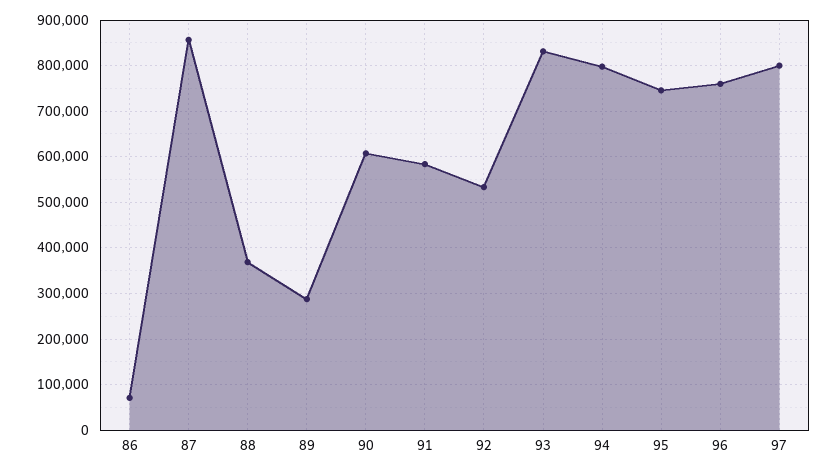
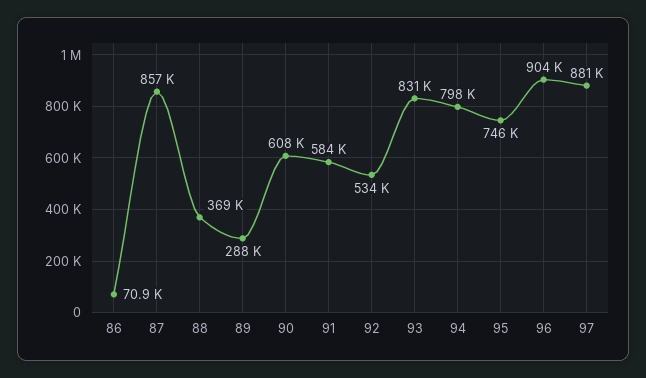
96: 760000 -> 904000
97: 800000 -> 881000

